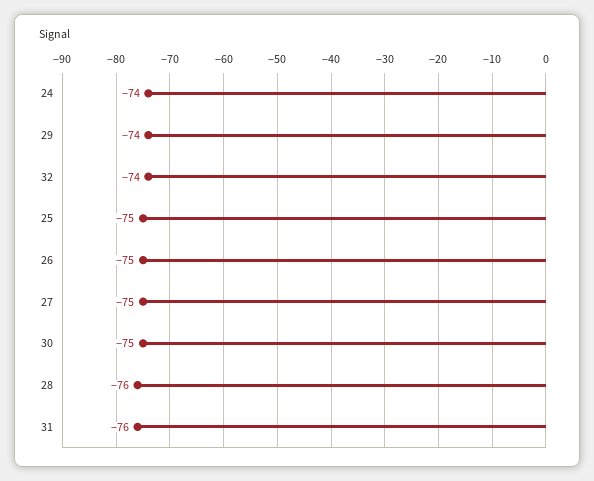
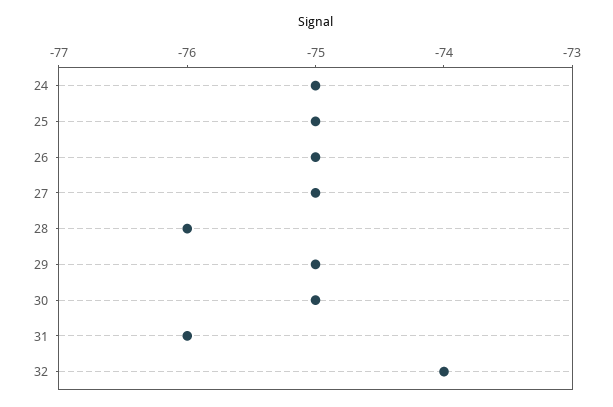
24: -74 -> -75
29: -74 -> -75

